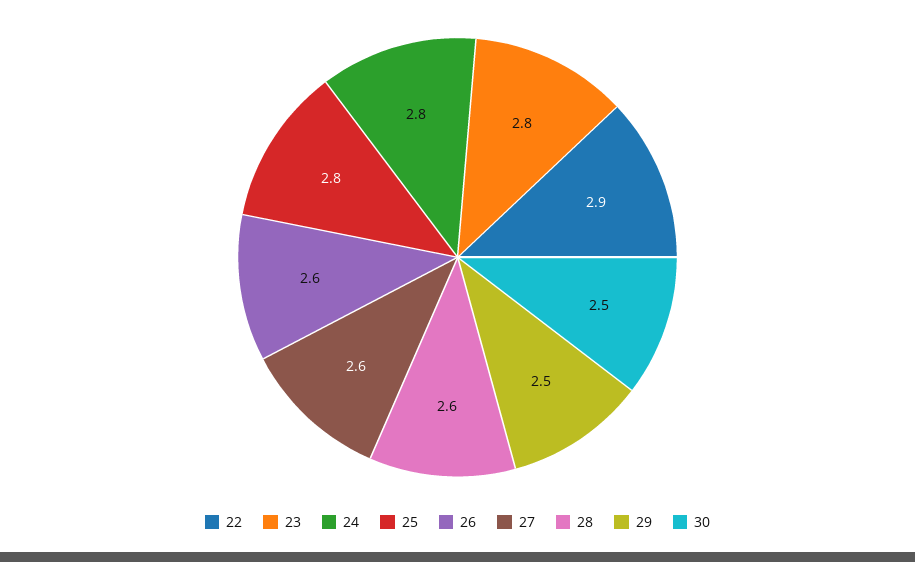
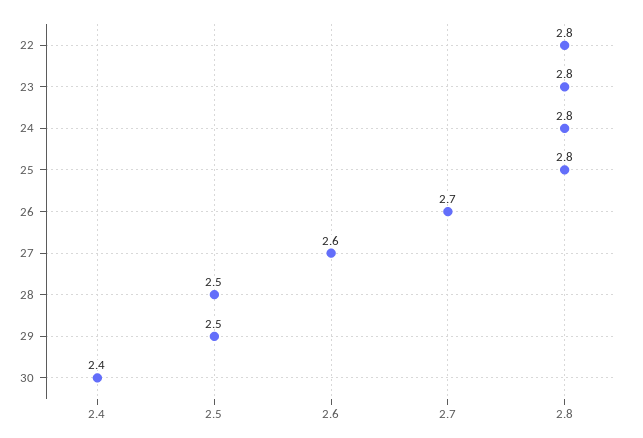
22: 2.9 -> 2.8
26: 2.6 -> 2.7
28: 2.6 -> 2.5
30: 2.5 -> 2.4

